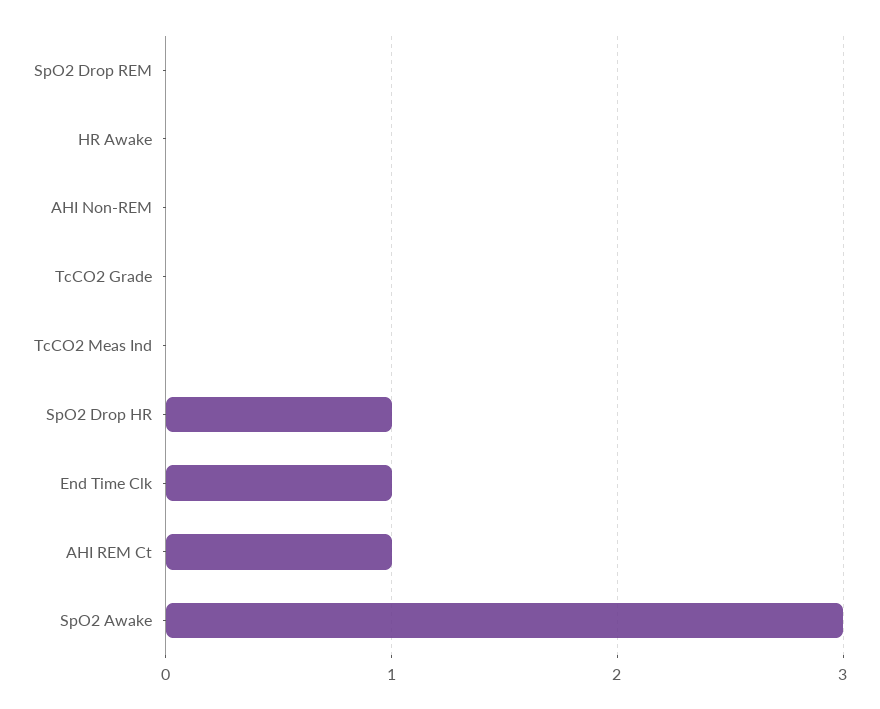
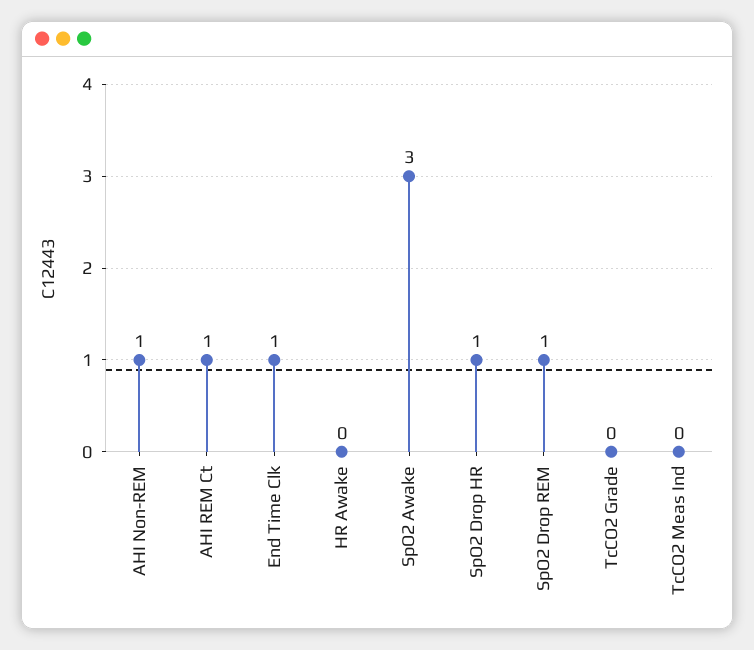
SpO2 Drop REM: 0 -> 1
AHI Non-REM: 0 -> 1

